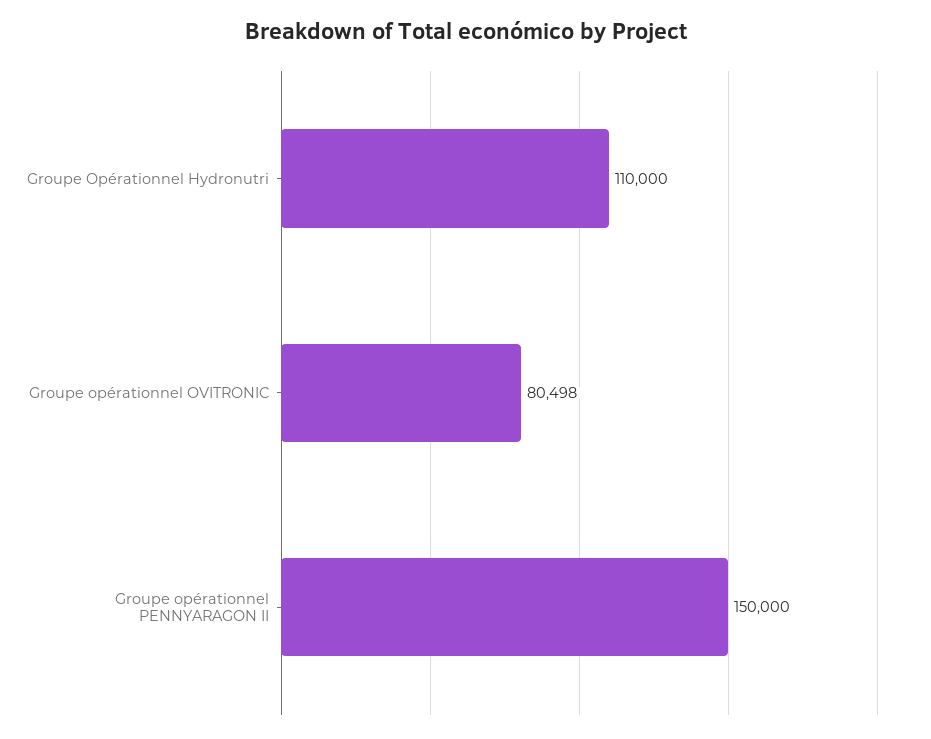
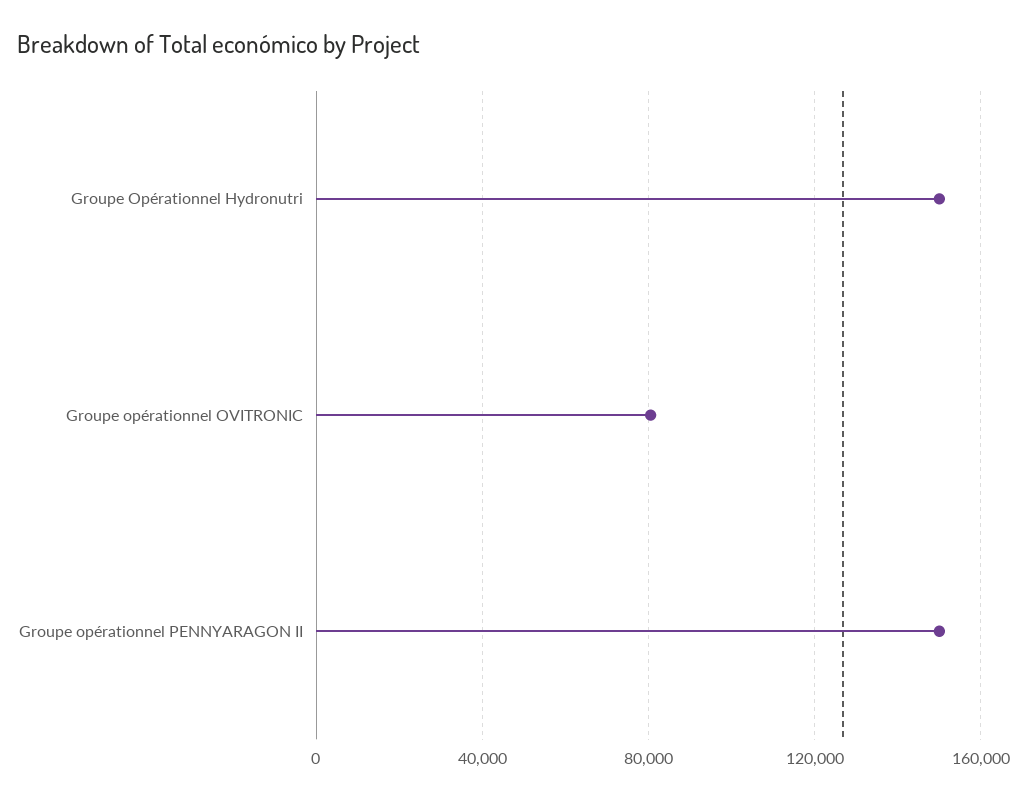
Groupe Opérationnel Hydronutri: 110000 -> 150000

